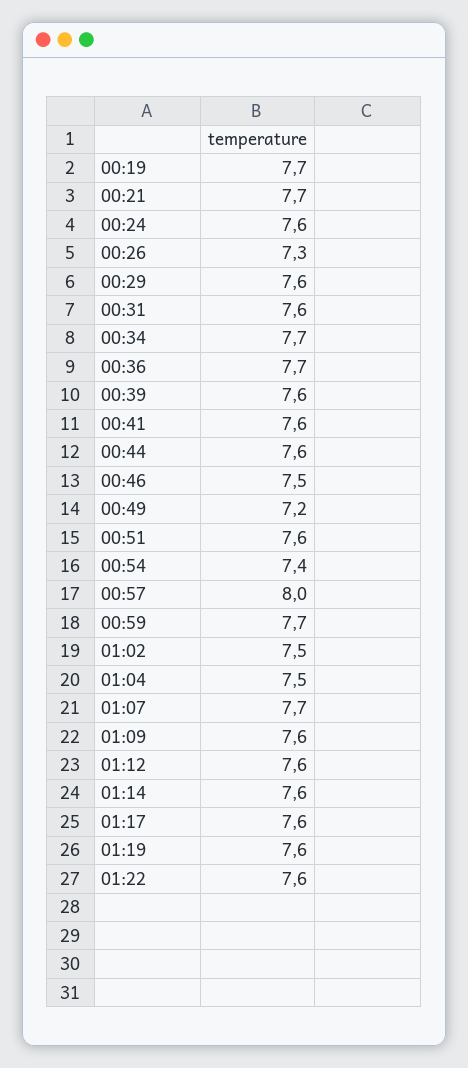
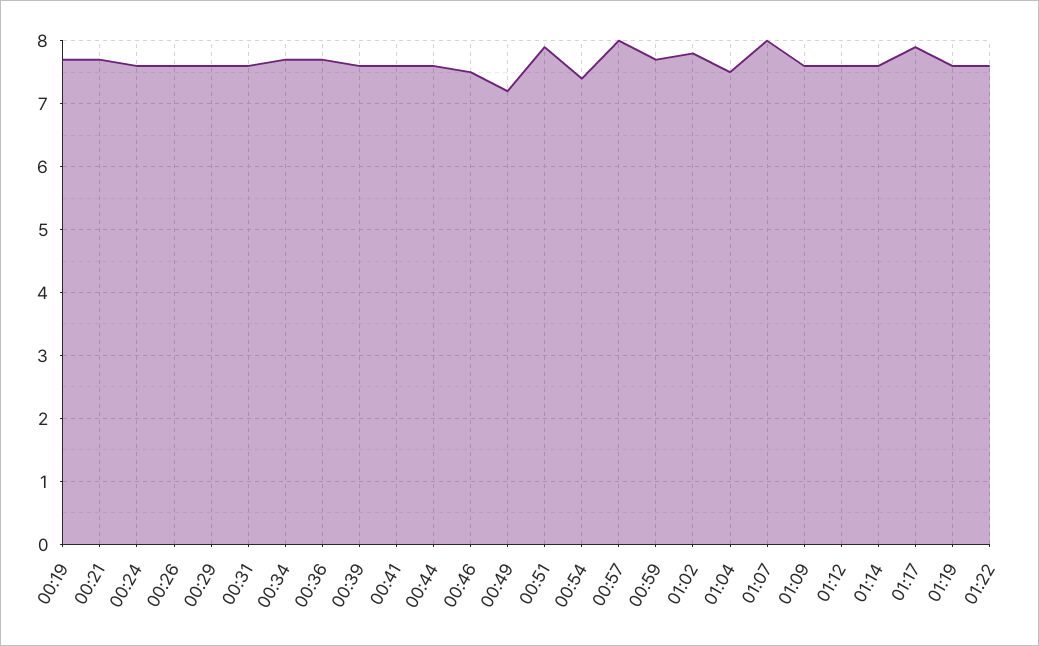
00:26: 7.3 -> 7.6
00:51: 7.6 -> 7.9
01:02: 7.5 -> 7.8
01:07: 7.7 -> 8
01:17: 7.6 -> 7.9

